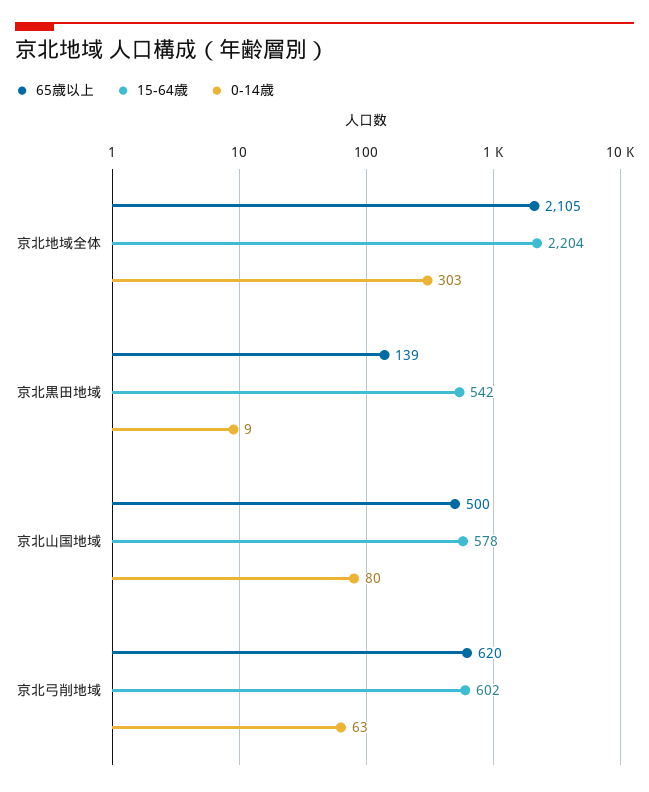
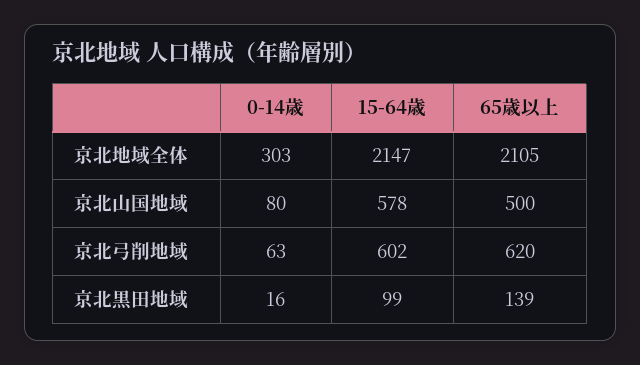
15-64歳, 京北地域全体: 2204 -> 2147
15-64歳, 京北黒田地域: 542 -> 99
0-14歳, 京北黒田地域: 9 -> 16

